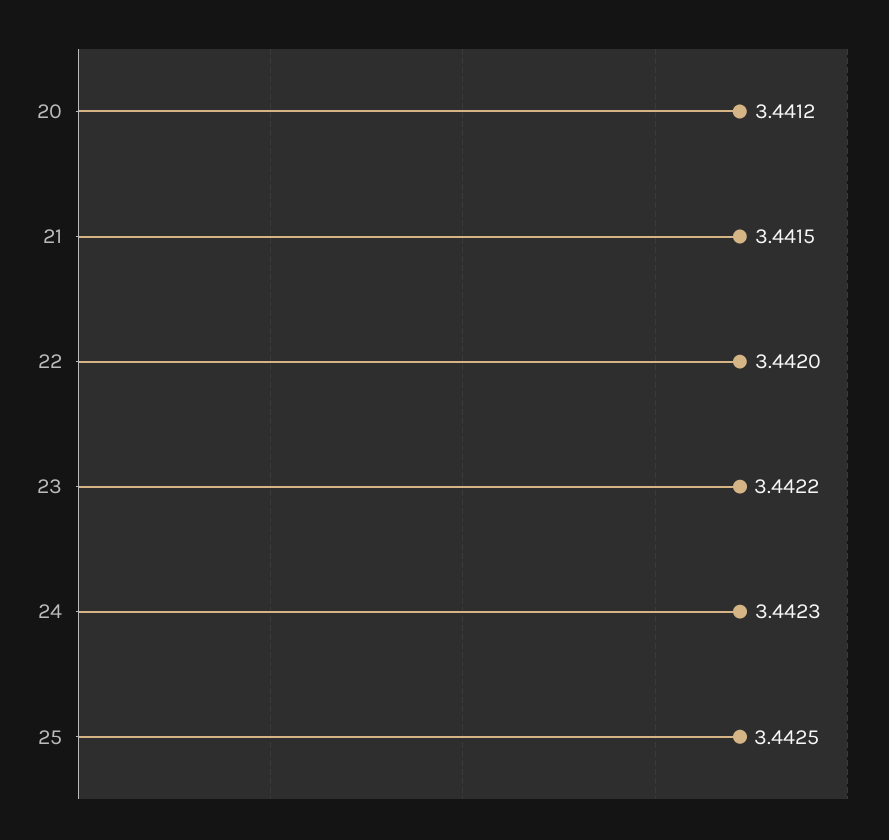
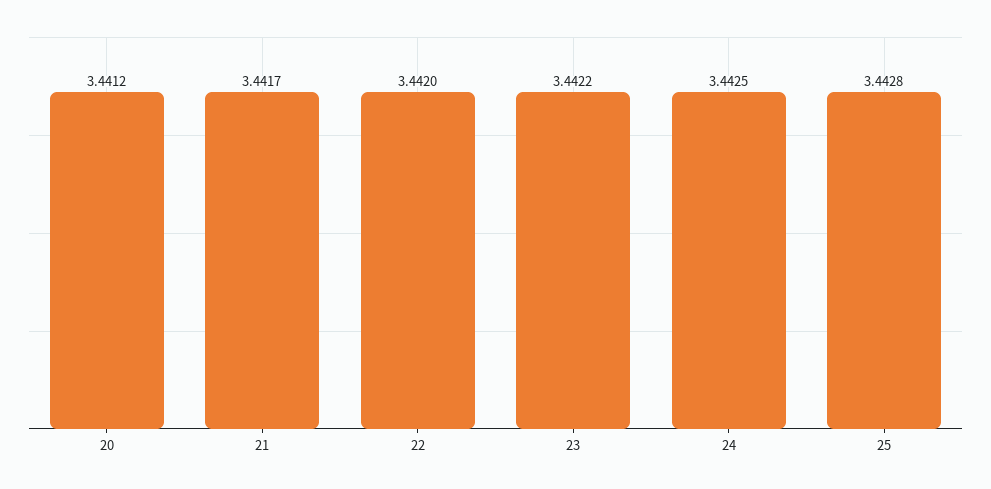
21: 3.4415 -> 3.4417
24: 3.4423 -> 3.4425
25: 3.4425 -> 3.4428

